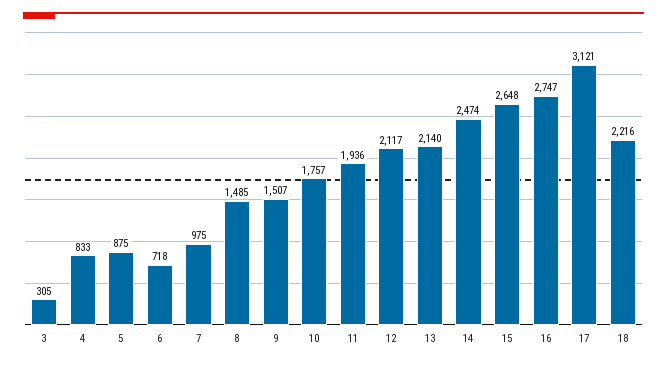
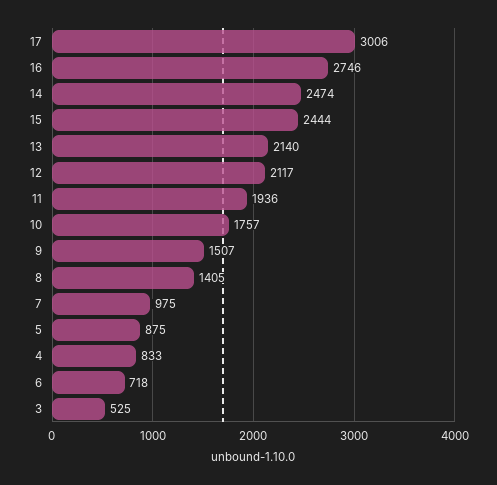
3: 305 -> 525
8: 1485 -> 1405
15: 2648 -> 2444
16: 2747 -> 2746
17: 3121 -> 3006
18: 2216 -> none

